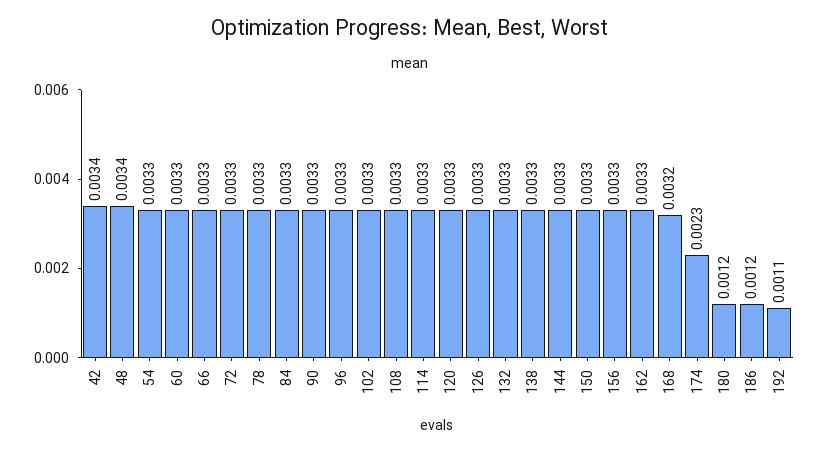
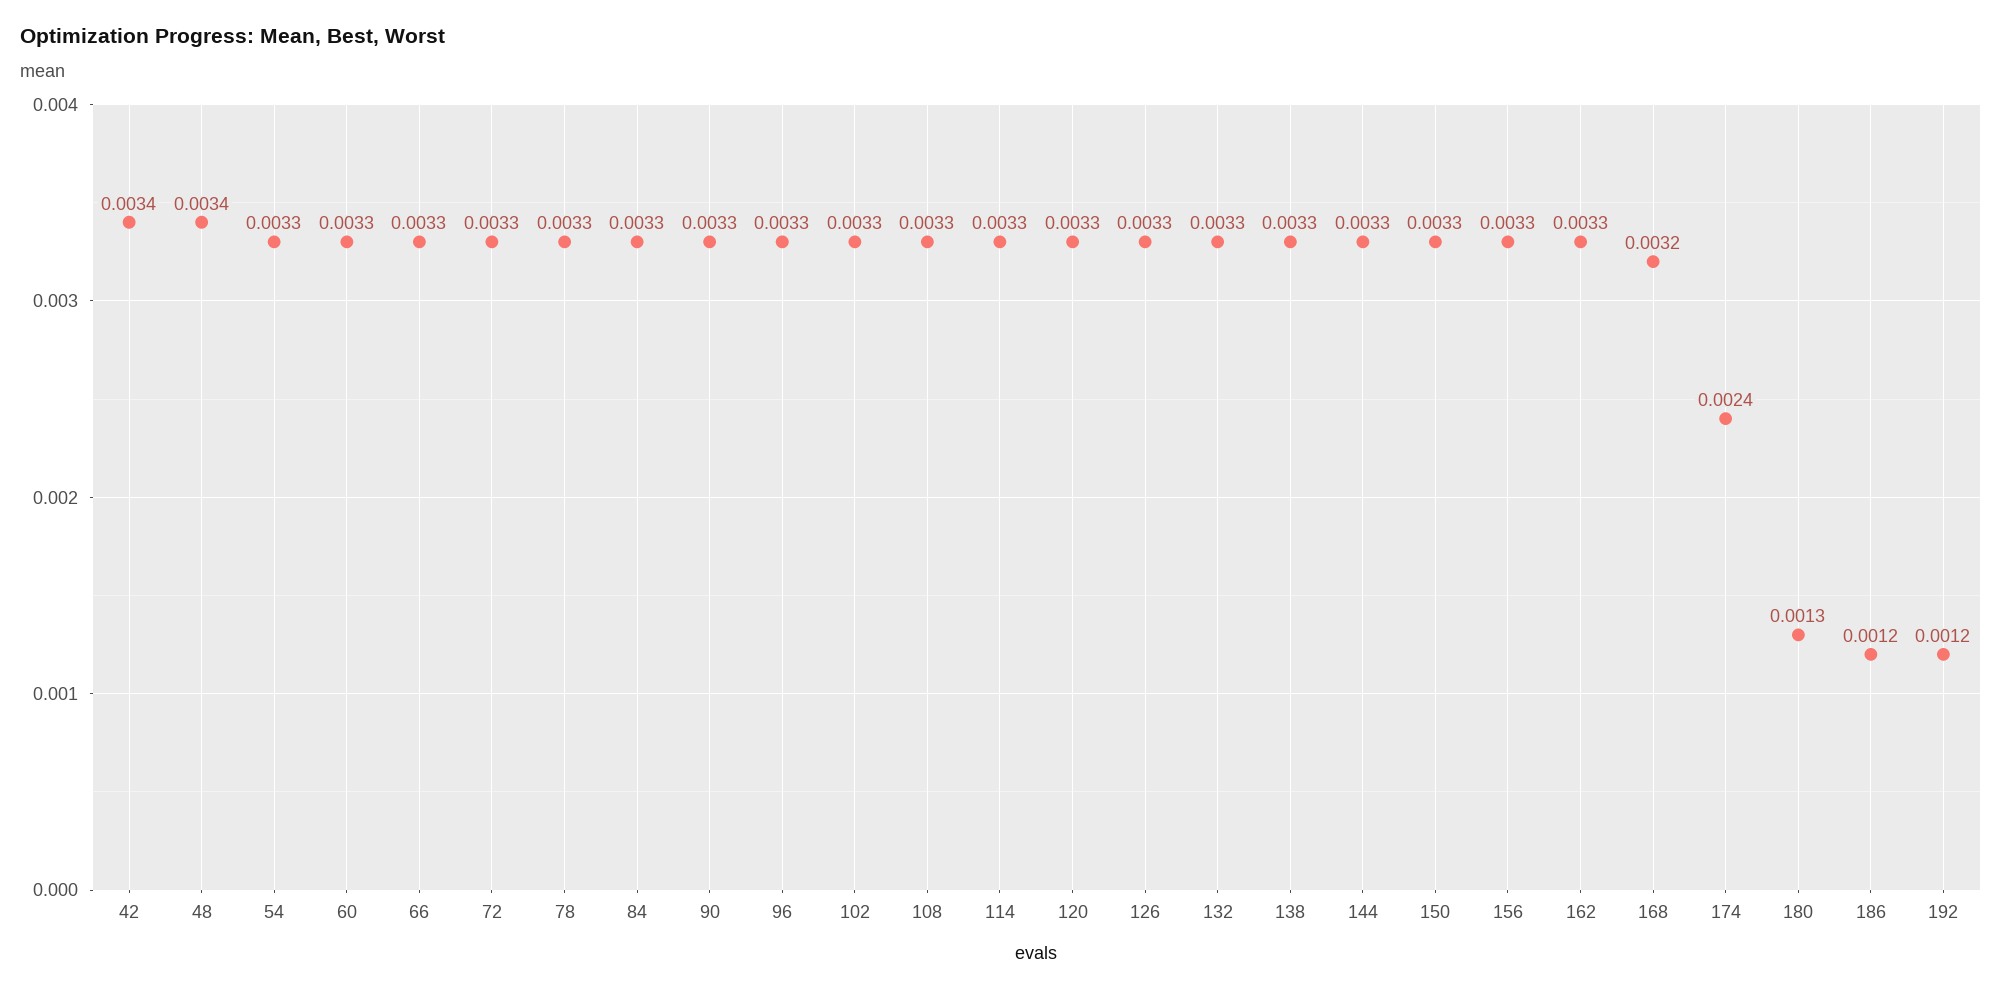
174: 0.0023 -> 0.0024
180: 0.0012 -> 0.0013
192: 0.0011 -> 0.0012

